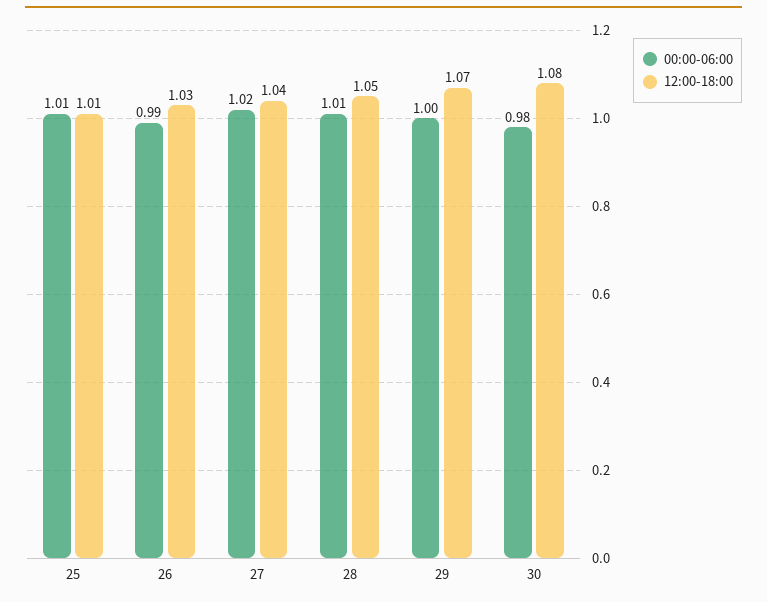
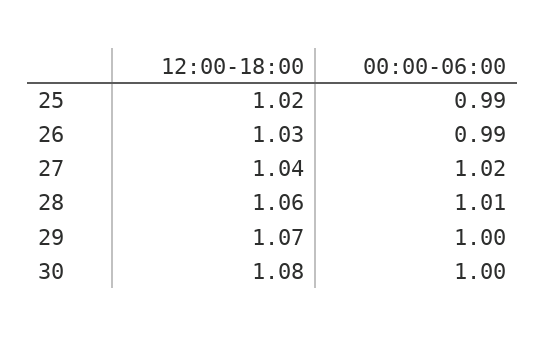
00:00-06:00, 25: 1.01 -> 0.99
12:00-18:00, 25: 1.01 -> 1.02
12:00-18:00, 28: 1.05 -> 1.06
00:00-06:00, 30: 0.98 -> 1

